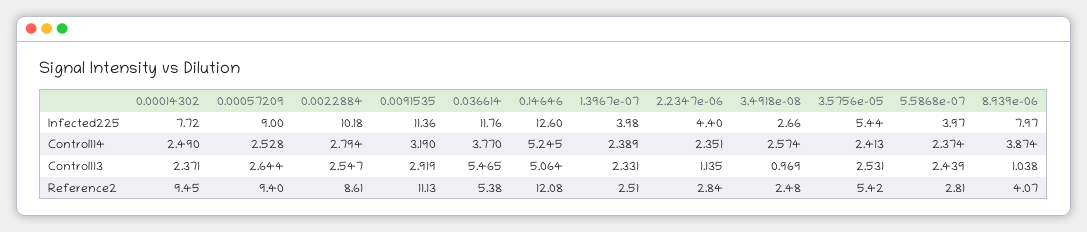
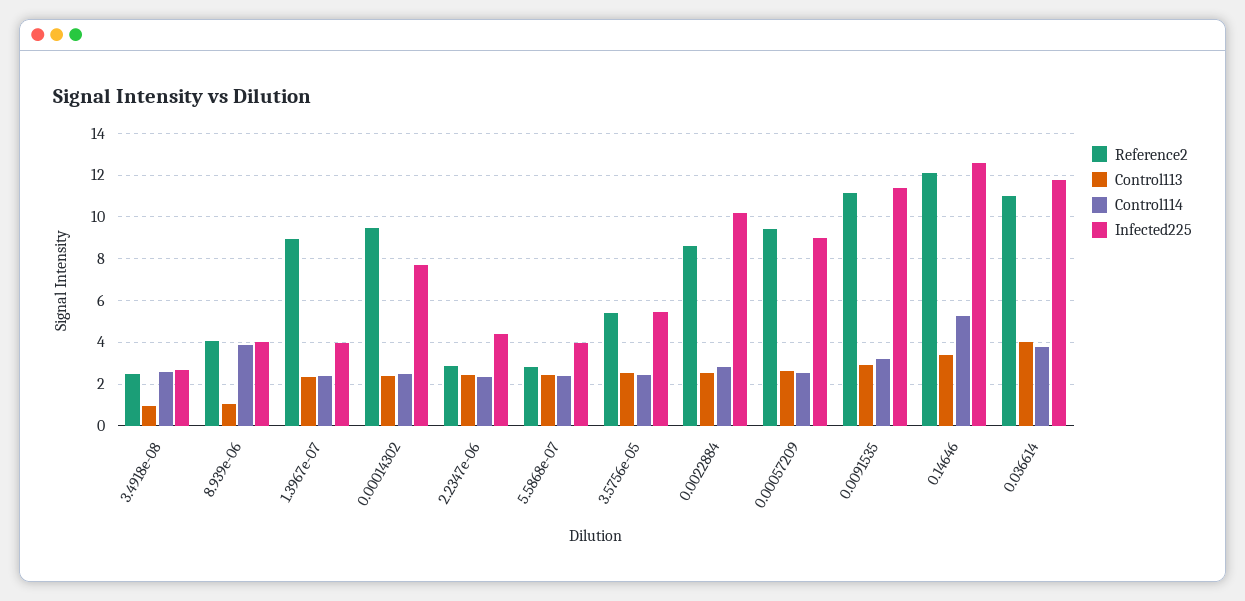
Infected225, 8.939e-06: 7.97 -> 4
Control113, 0.036614: 5.465 -> 4
Control113, 0.14646: 5.064 -> 3.5
Control113, 2.2347e-06: 1.135 -> 2.5
Reference2, 0.036614: 5.38 -> 11
Reference2, 1.3967e-07: 2.51 -> 9

